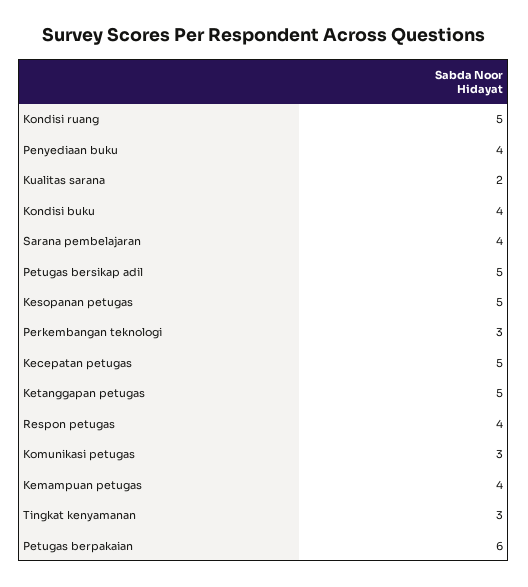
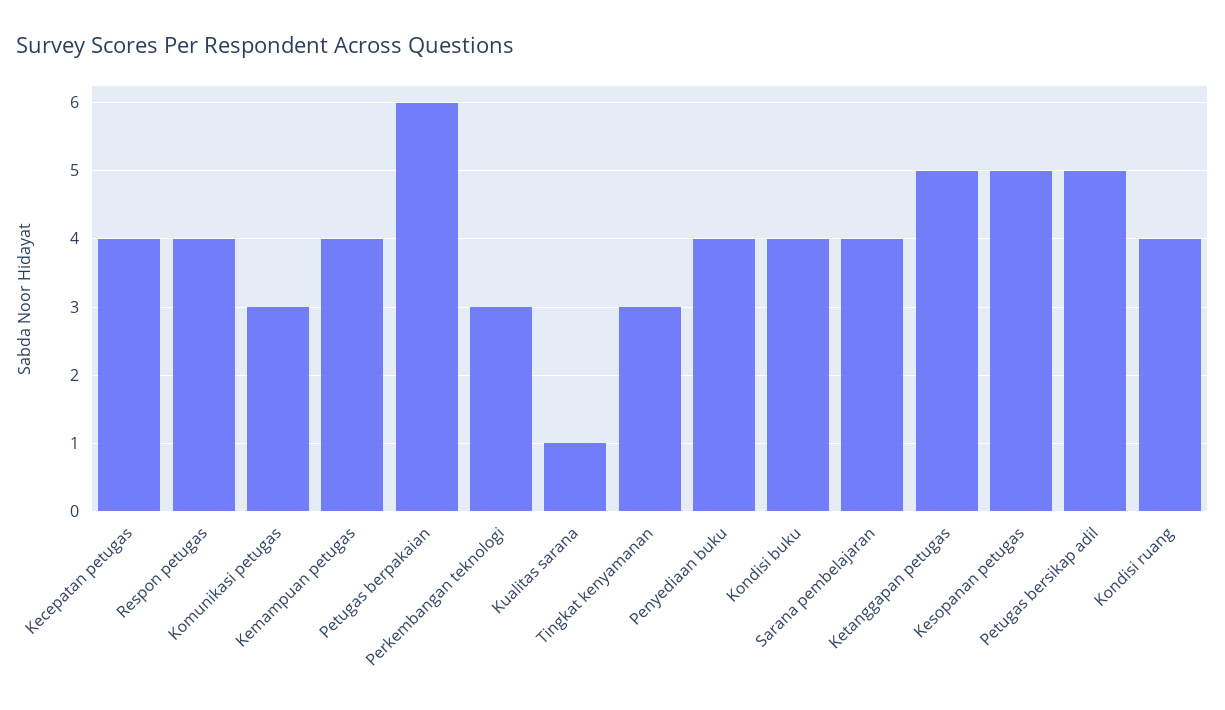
Kondisi ruang: 5 -> 4
Kualitas sarana: 2 -> 1
Kecepatan petugas: 5 -> 4

